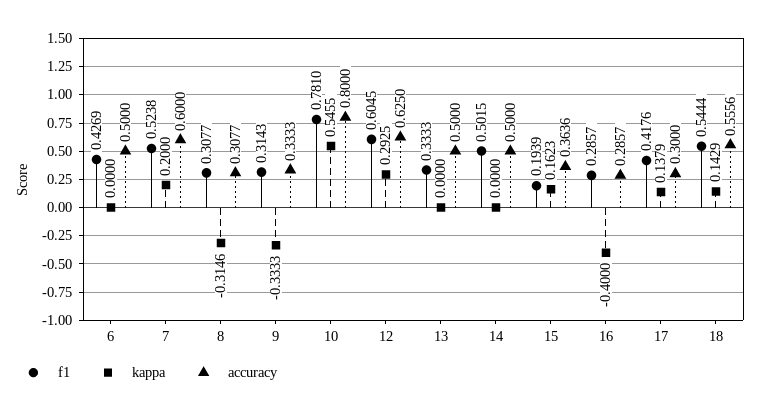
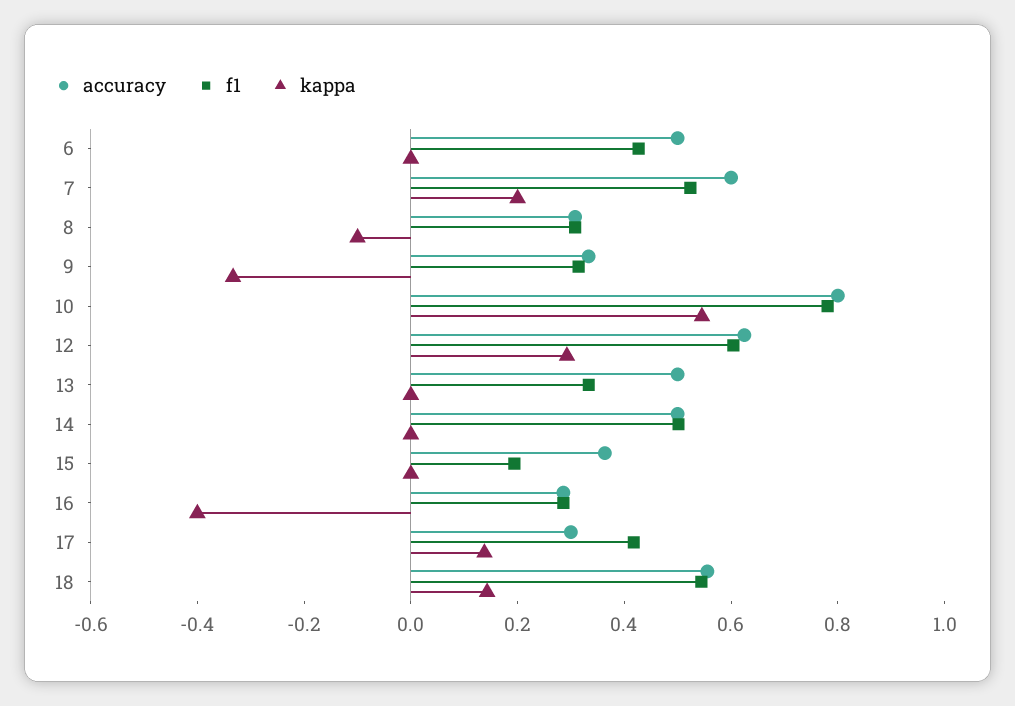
kappa, 8: -0.3146 -> -0.1
kappa, 15: 0.1623 -> 0

